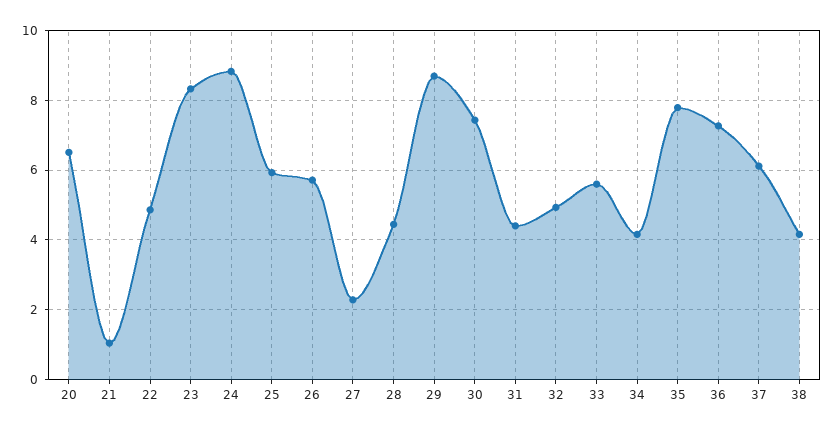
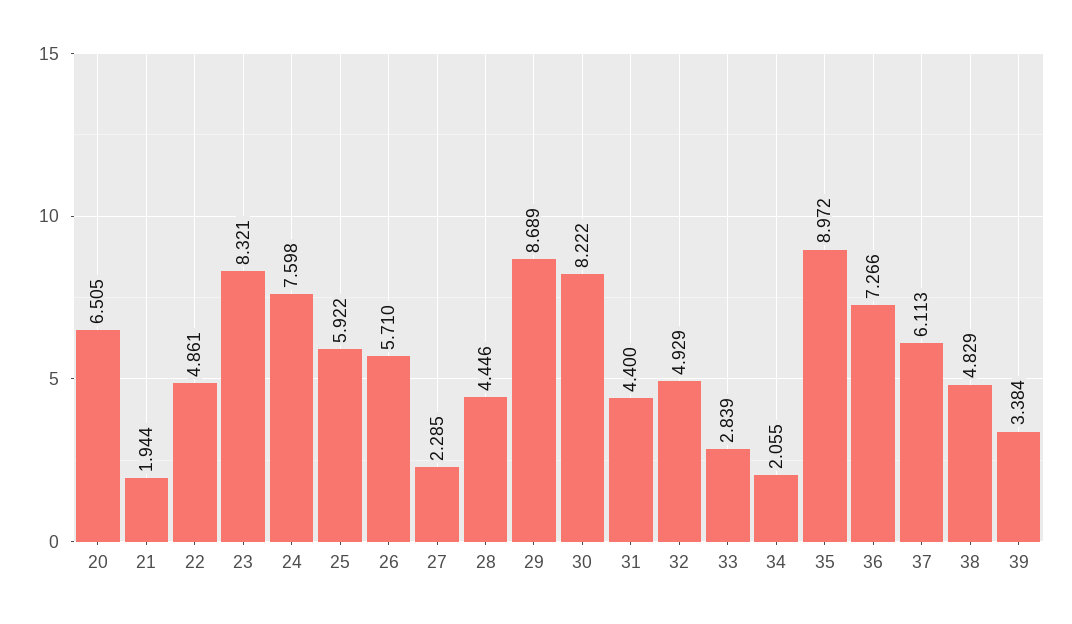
21: 1 -> 1.944
24: 8.8 -> 7.598
30: 7.4 -> 8.222
33: 5.6 -> 2.839
34: 4.2 -> 2.055
35: 7.8 -> 8.972
38: 4.2 -> 4.829
39: none -> 3.384

